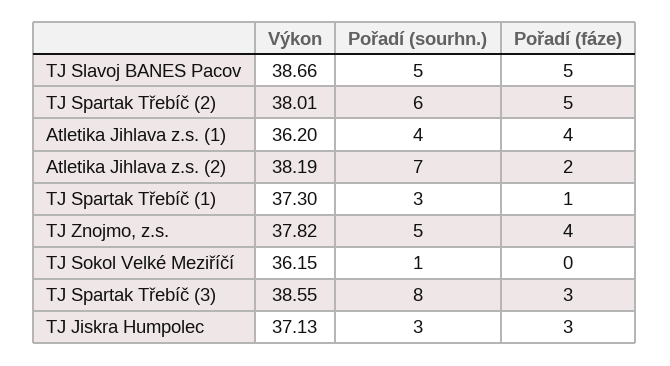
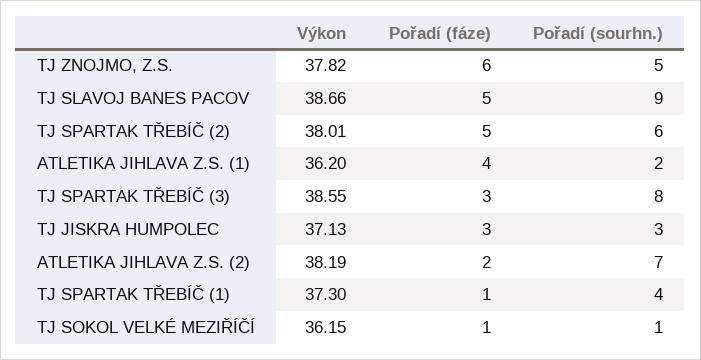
Pořadí (sourhn.), TJ Slavoj BANES Pacov: 5 -> 9
Pořadí (sourhn.), Atletika Jihlava z.s. (1): 4 -> 2
Pořadí (sourhn.), TJ Spartak Třebíč (1): 3 -> 4
Pořadí (fáze), TJ Znojmo, z.s.: 4 -> 6
Pořadí (fáze), TJ Sokol Velké Meziříčí: 0 -> 1

